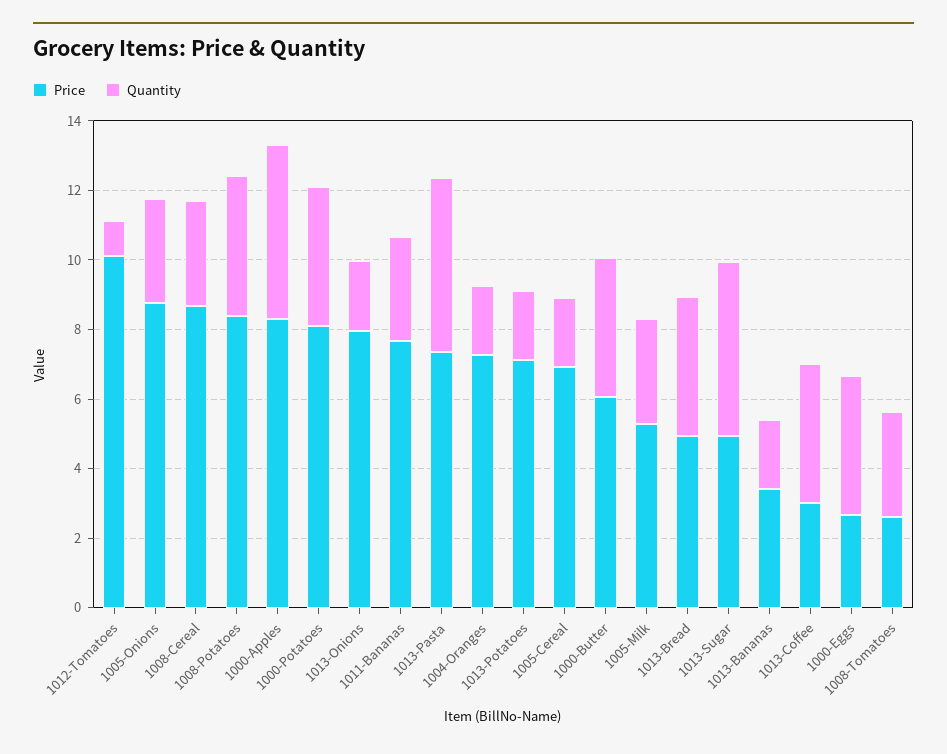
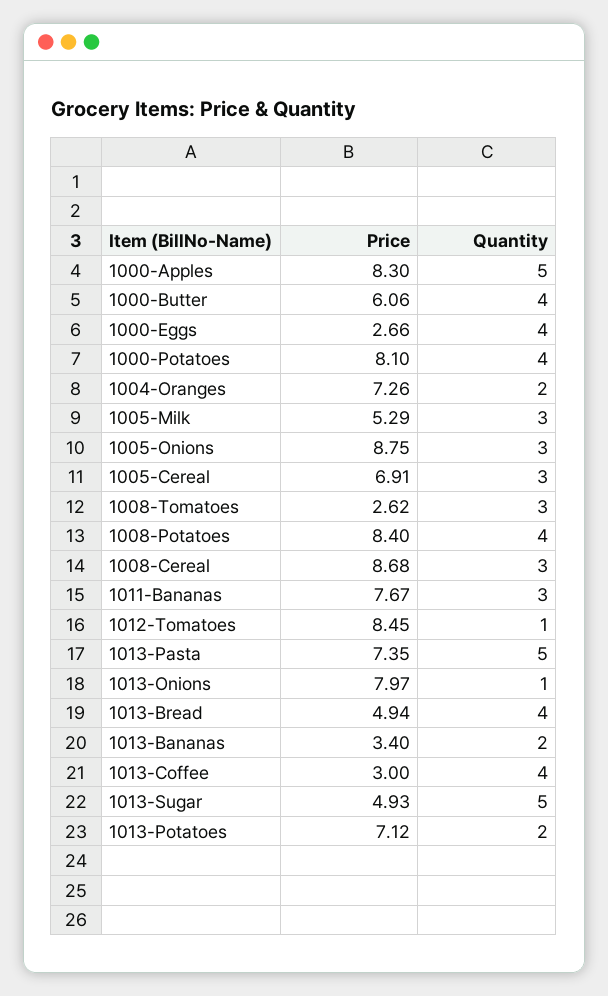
Price, 1012-Tomatoes: 10 -> 8.45
Quantity, 1013-Onions: 2 -> 1
Quantity, 1005-Cereal: 2 -> 3

